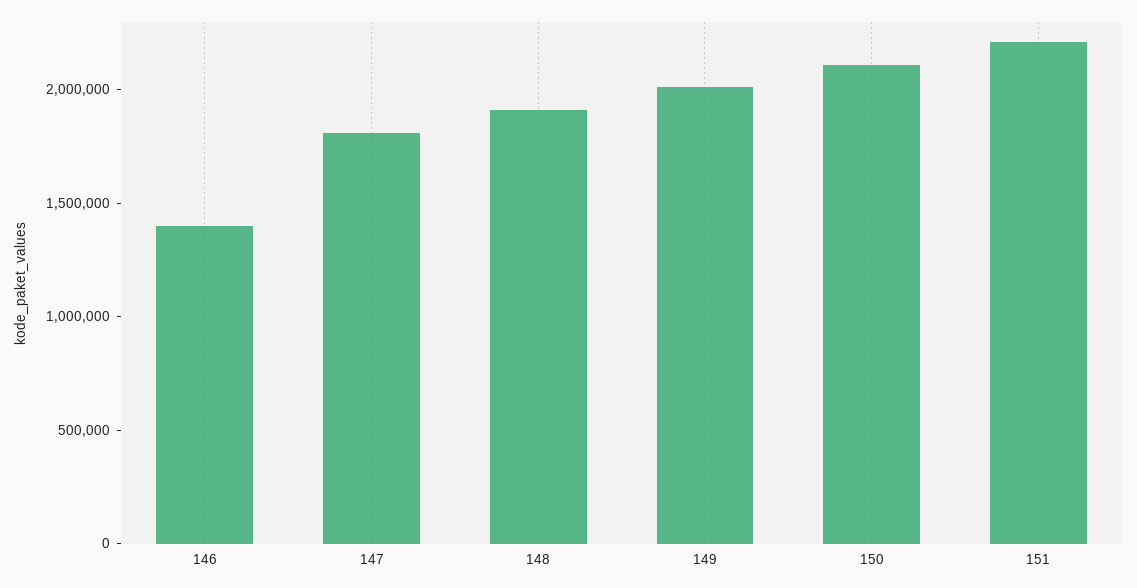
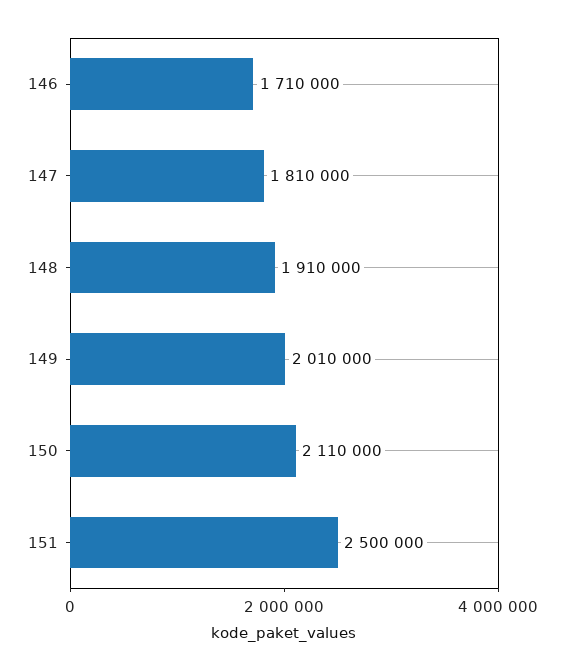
146: 1400000 -> 1710000
151: 2200000 -> 2500000

